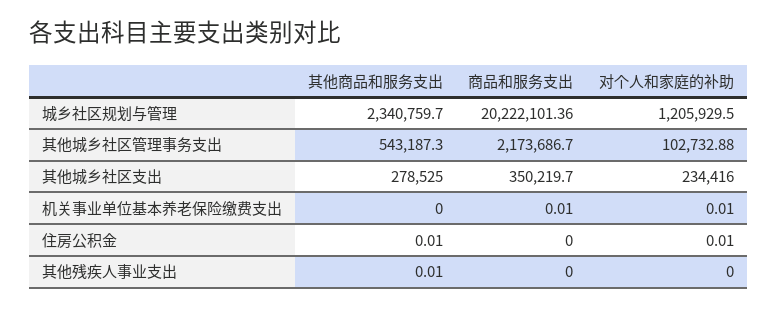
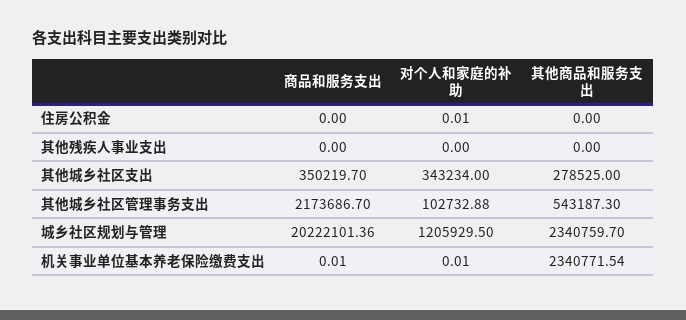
对个人和家庭的补助, 其他城乡社区支出: 234416 -> 343234
其他商品和服务支出, 机关事业单位基本养老保险缴费支出: 0 -> 2340771.54
其他商品和服务支出, 住房公积金: 0.01 -> 0
其他商品和服务支出, 其他残疾人事业支出: 0.01 -> 0

